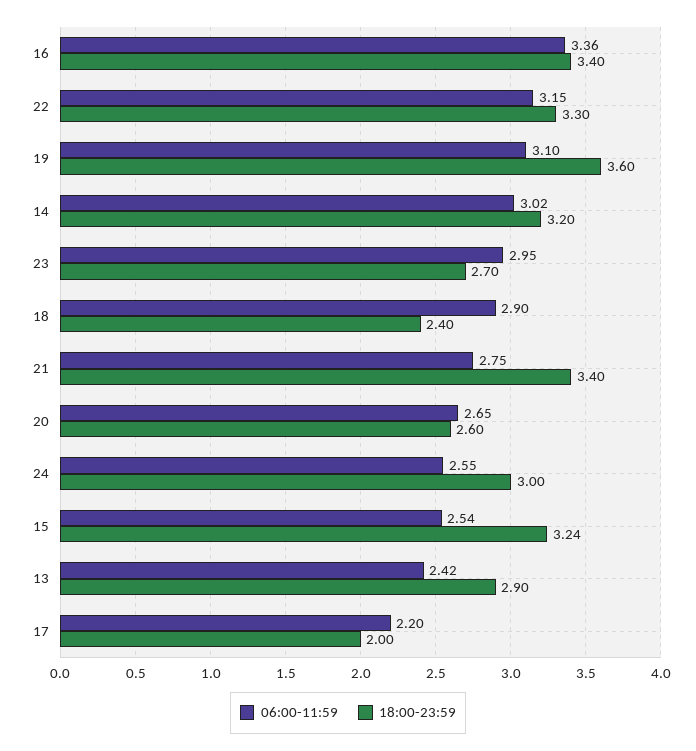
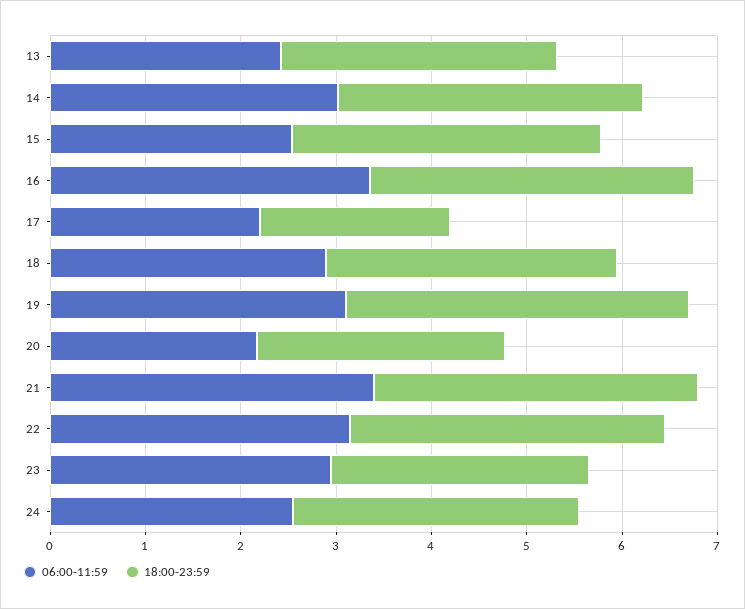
18:00-23:59, 18: 2.4 -> 3
06:00-11:59, 21: 2.75 -> 3.4
06:00-11:59, 20: 2.65 -> 2.2

